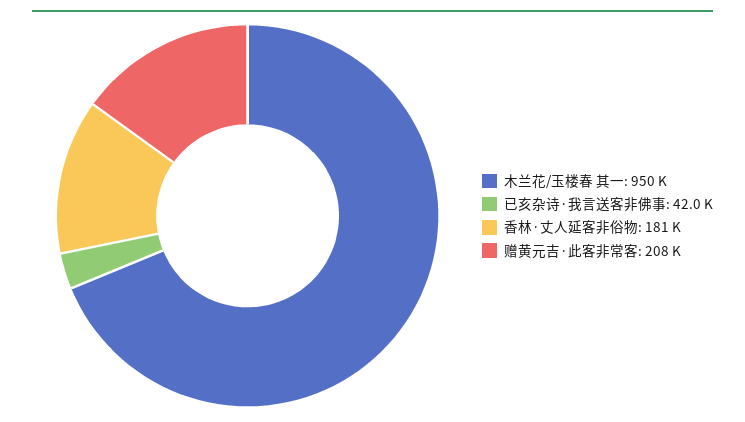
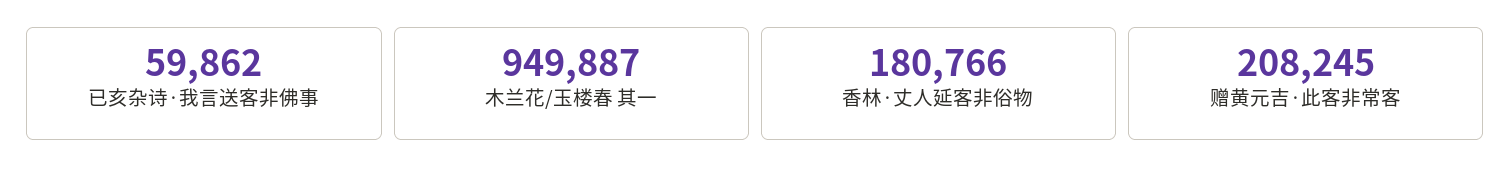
已亥杂诗·我言送客非佛事: 42000 -> 59862

